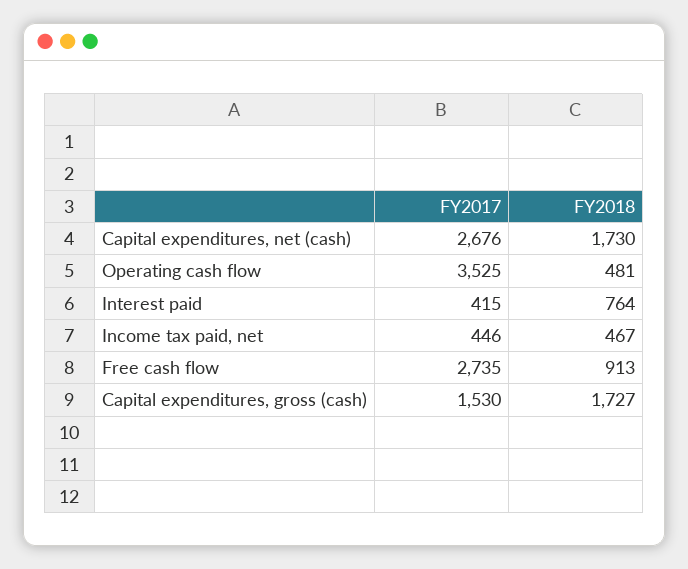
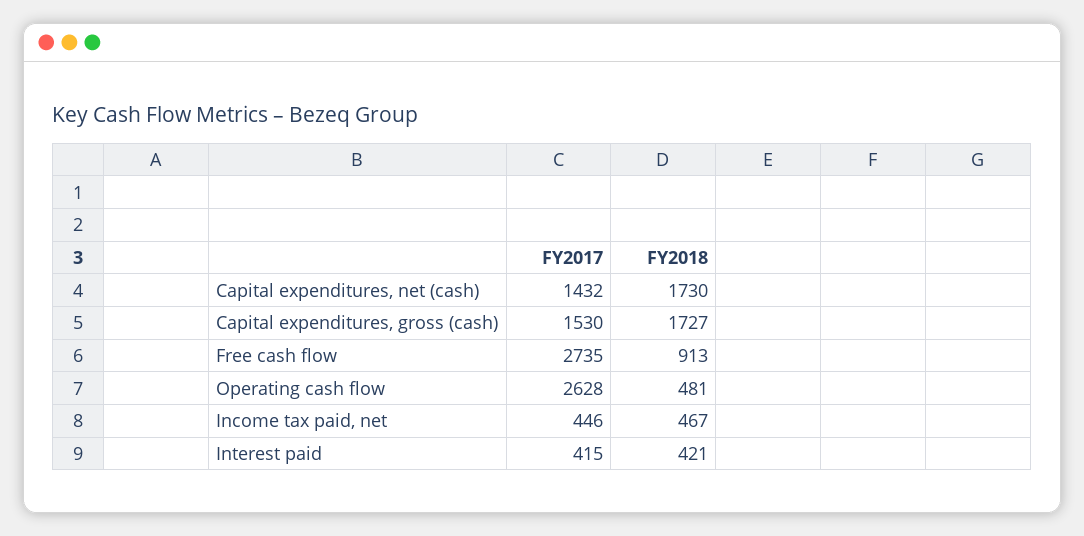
FY2017, Capital expenditures, net (cash): 2676 -> 1432
FY2017, Operating cash flow: 3525 -> 2628
FY2018, Interest paid: 764 -> 421

